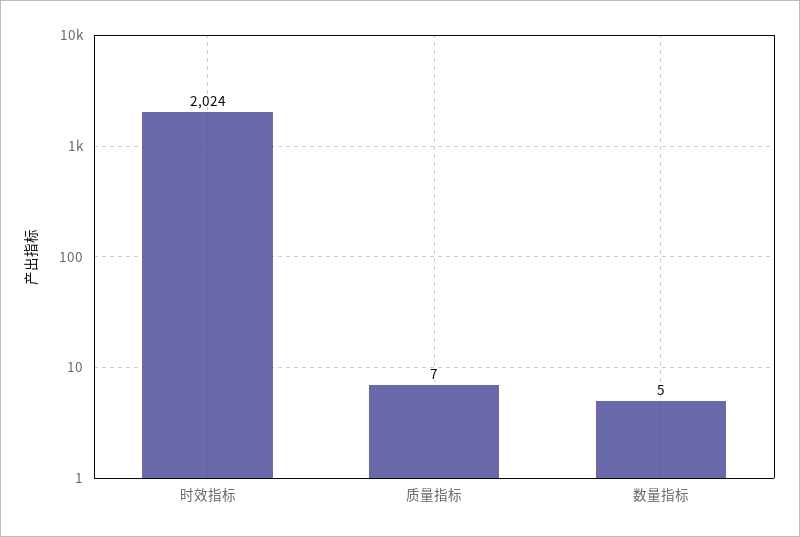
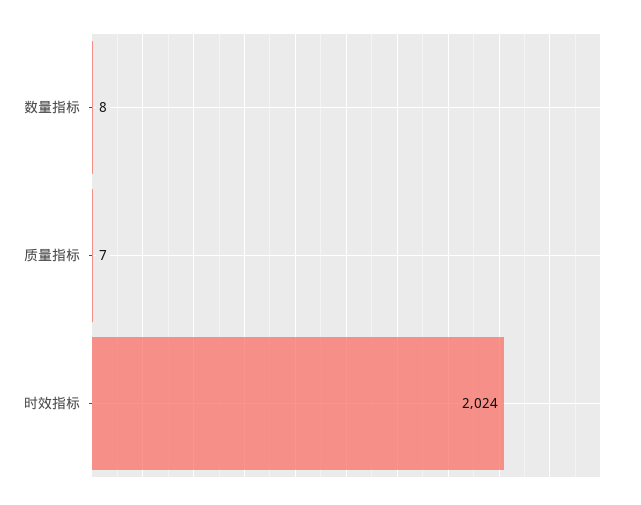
数量指标: 5 -> 8

